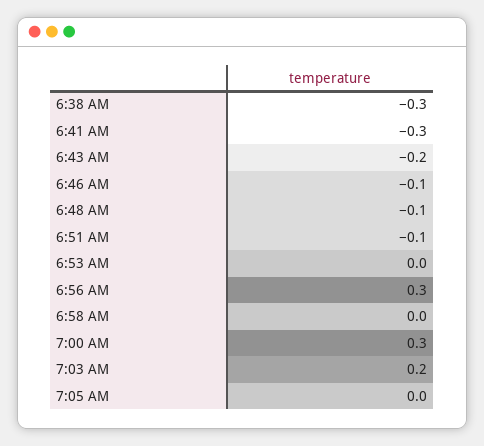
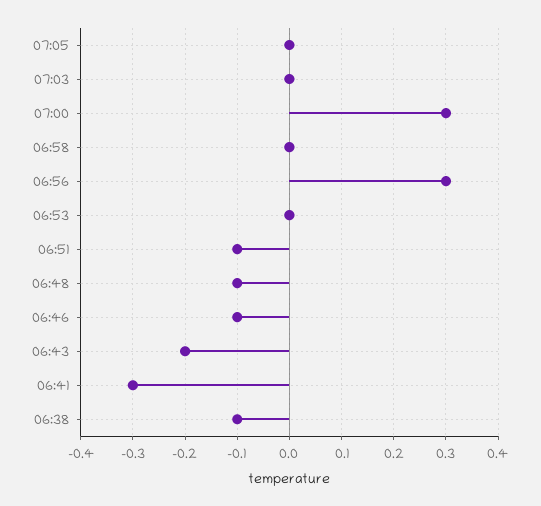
6:38 AM: -0.3 -> -0.1
7:03 AM: 0.2 -> 0

